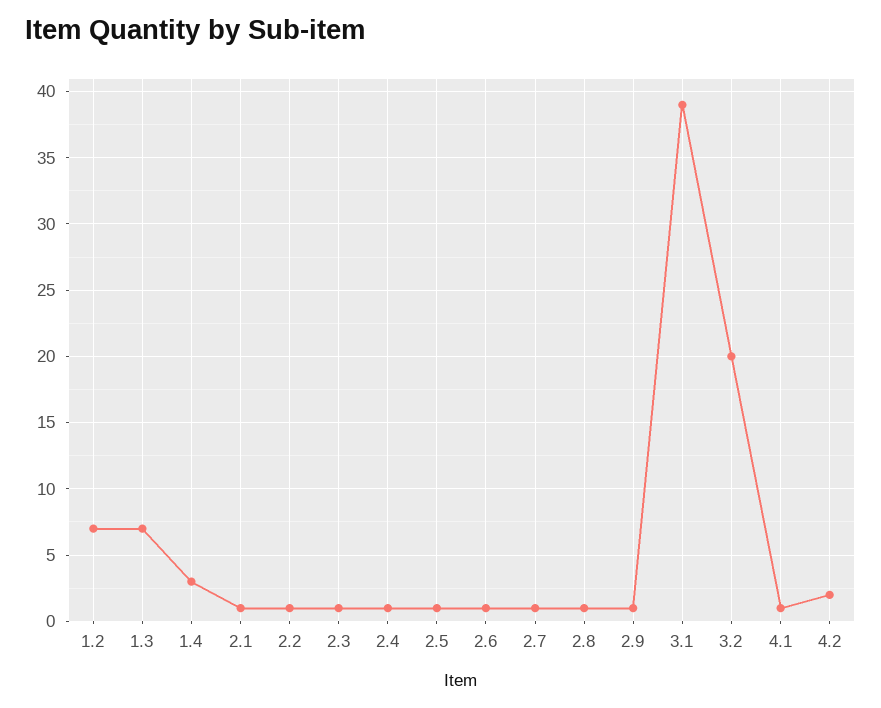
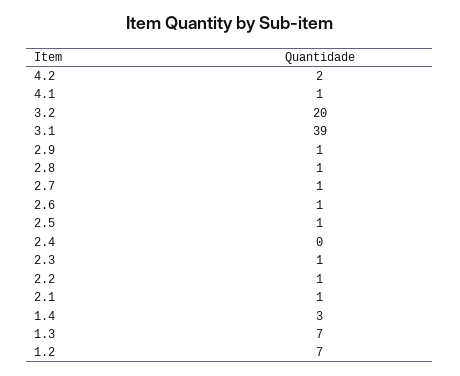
2.4: 1 -> 0

